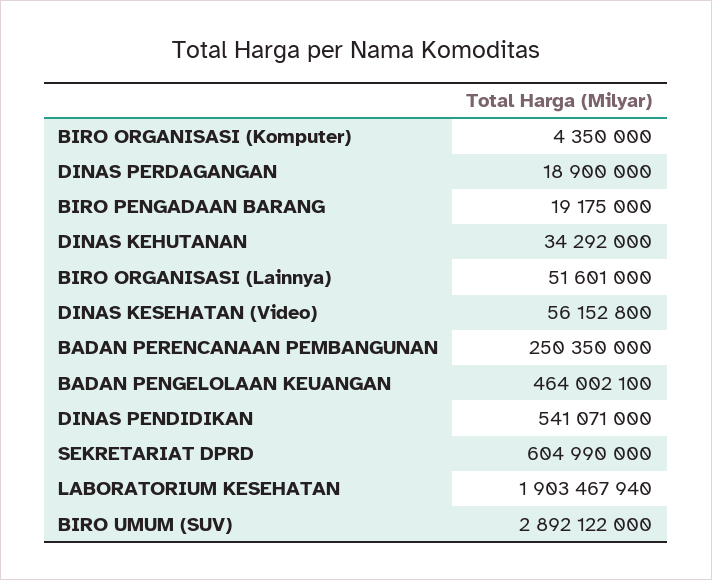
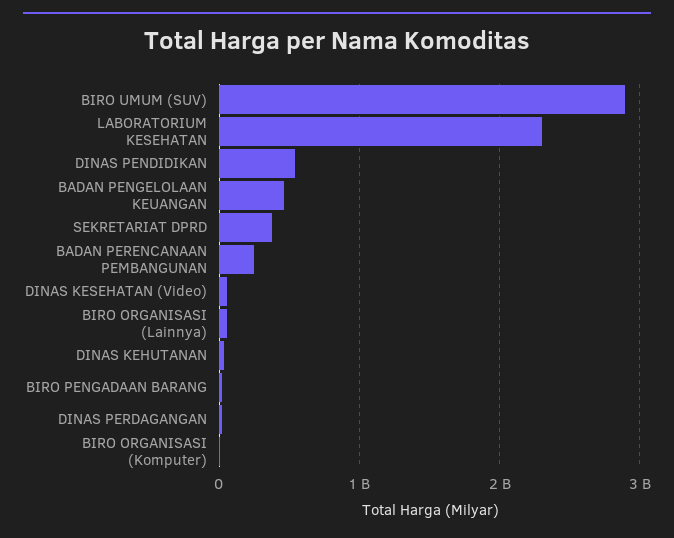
SEKRETARIAT DPRD: 604990000 -> 400000000
LABORATORIUM KESEHATAN: 1903467940 -> 2300000000

